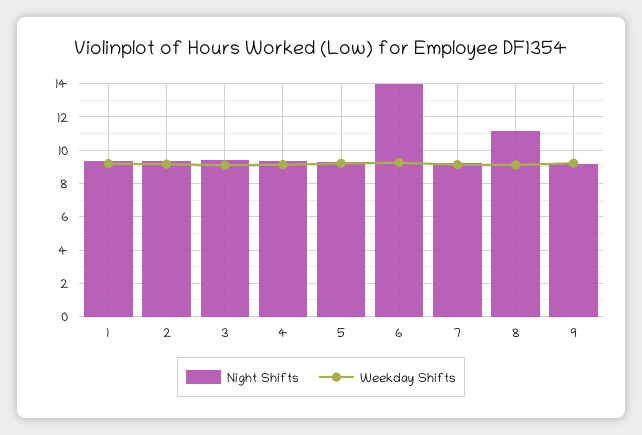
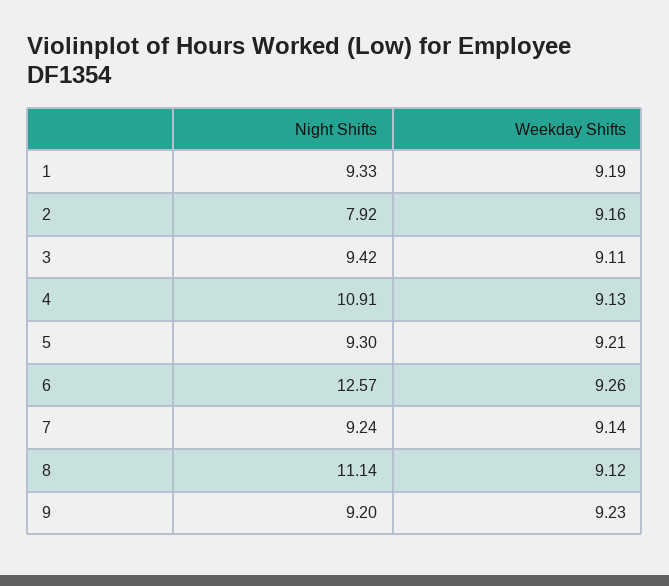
Night Shifts, 2: 9.5 -> 7.92
Night Shifts, 4: 9.5 -> 10.91
Night Shifts, 6: 14 -> 12.57

